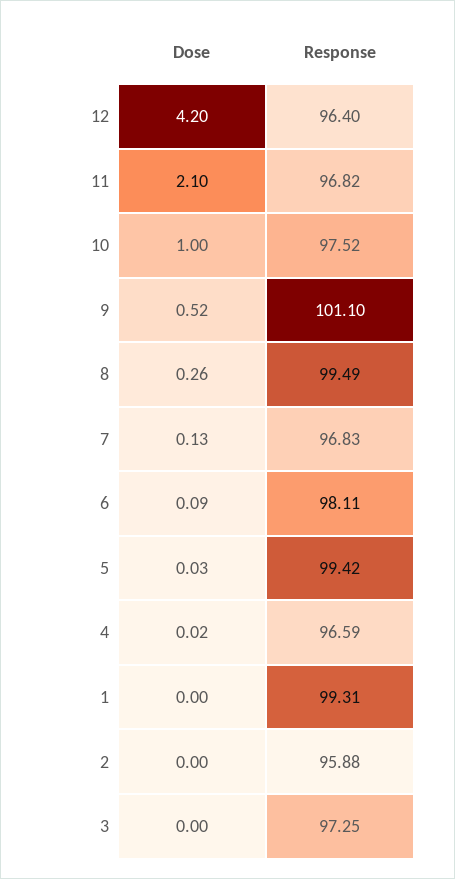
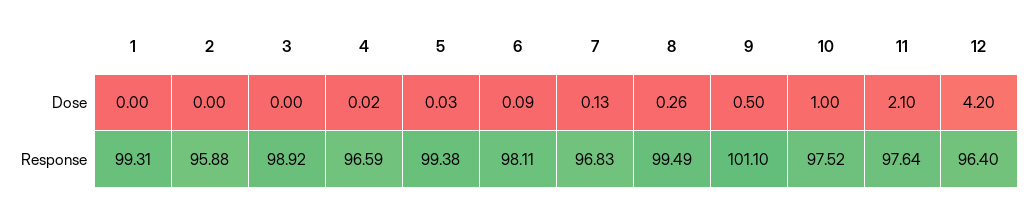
Response, 11: 96.82 -> 97.64
Dose, 9: 0.52 -> 0.5
Response, 5: 99.42 -> 99.38
Response, 3: 97.25 -> 98.92

